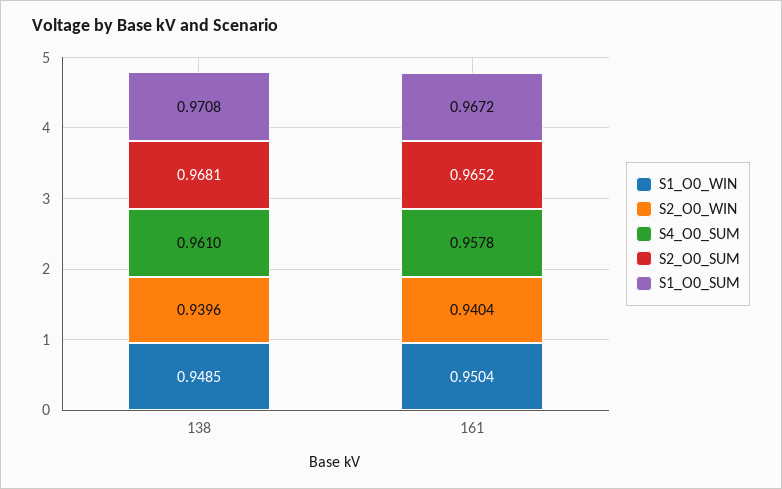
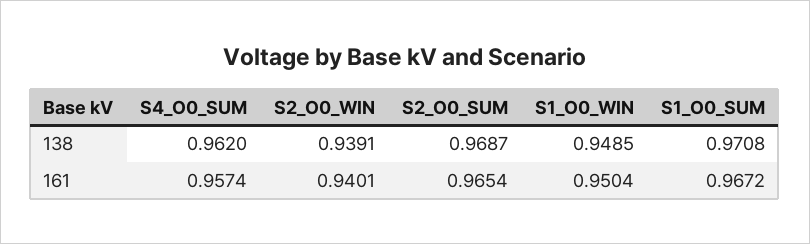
S2_O0_WIN, 138: 0.9396 -> 0.9391
S4_O0_SUM, 138: 0.961 -> 0.962
S2_O0_SUM, 138: 0.9681 -> 0.9687
S2_O0_WIN, 161: 0.9404 -> 0.9401
S4_O0_SUM, 161: 0.9578 -> 0.9574
S2_O0_SUM, 161: 0.9652 -> 0.9654

